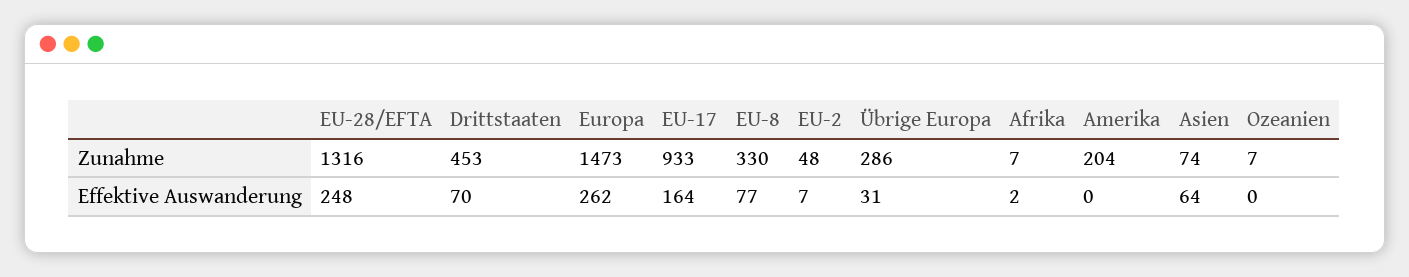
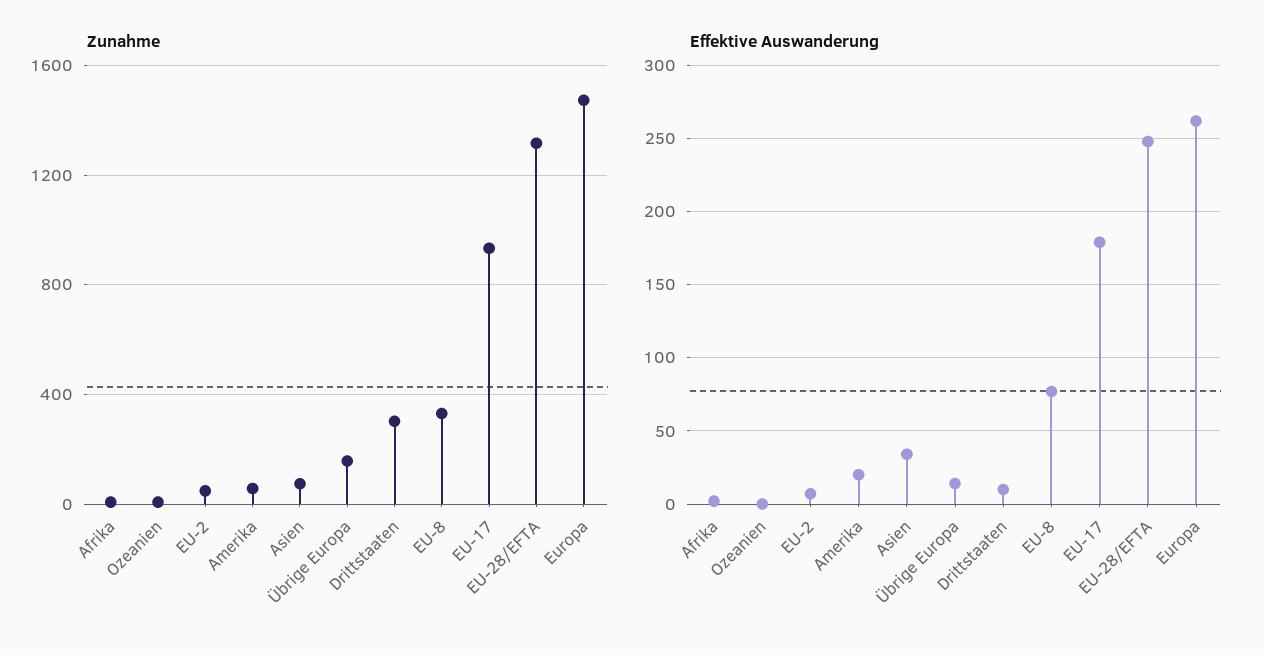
Zunahme, Drittstaaten: 453 -> 300
Zunahme, Übrige Europa: 286 -> 150
Zunahme, Amerika: 204 -> 50
Effektive Auswanderung, Drittstaaten: 70 -> 10
Effektive Auswanderung, EU-17: 164 -> 180
Effektive Auswanderung, Übrige Europa: 31 -> 15
Effektive Auswanderung, Amerika: 0 -> 20
Effektive Auswanderung, Asien: 64 -> 35

